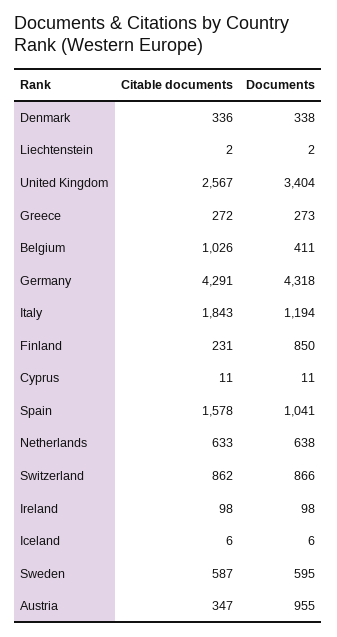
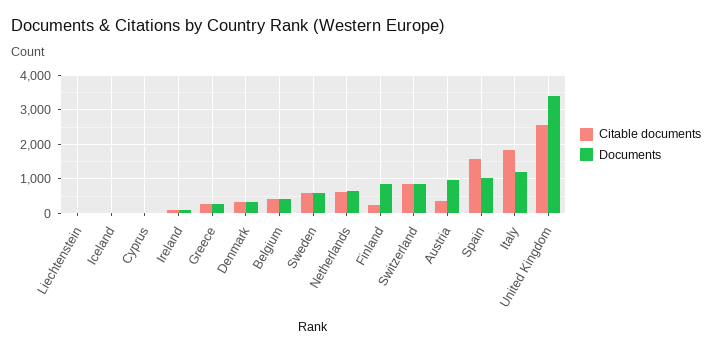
Citable documents, Belgium: 1026 -> 400
Citable documents, Germany: 4291 -> none
Documents, Germany: 4318 -> none

